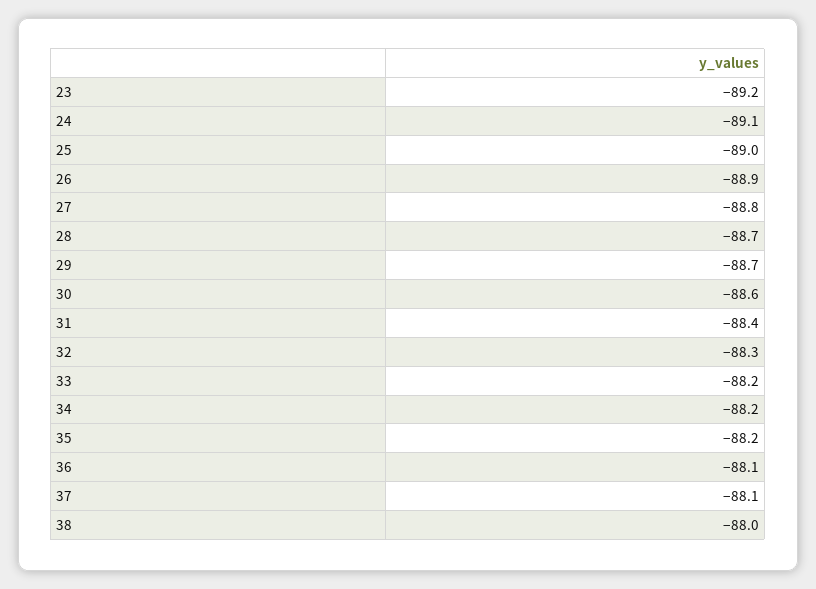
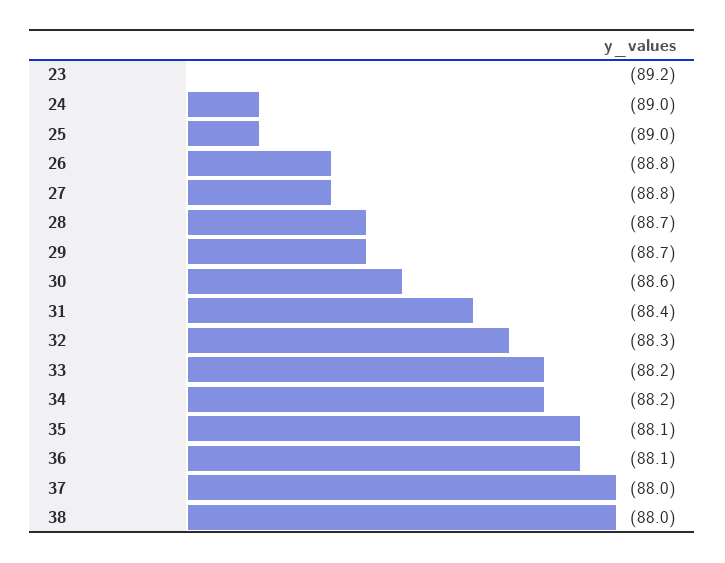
24: -89.1 -> -89
26: -88.9 -> -88.8
35: -88.2 -> -88.1
37: -88.1 -> -88

